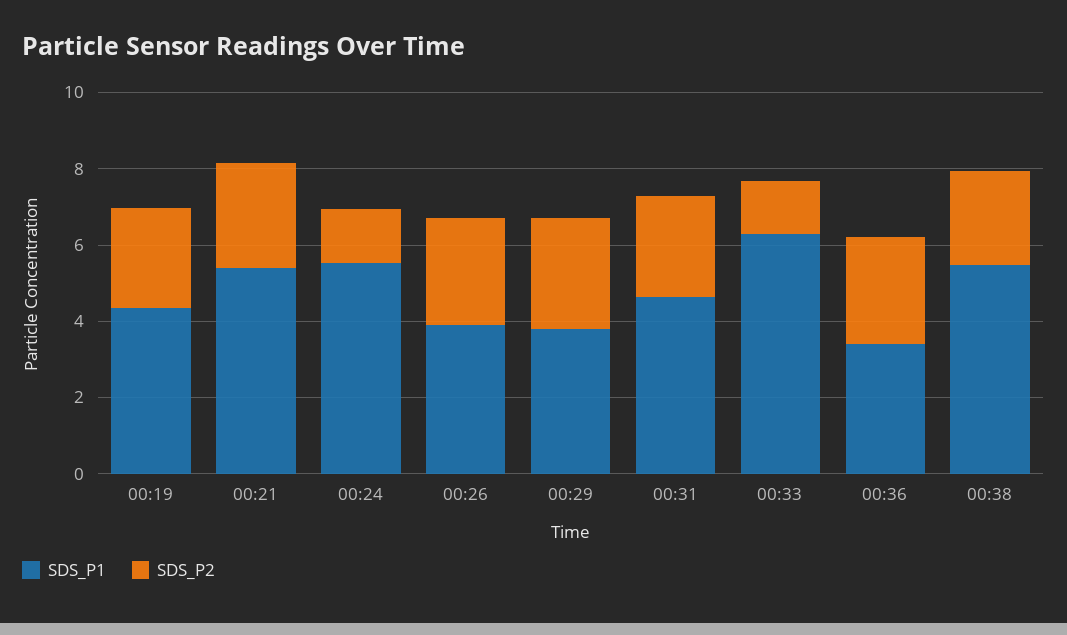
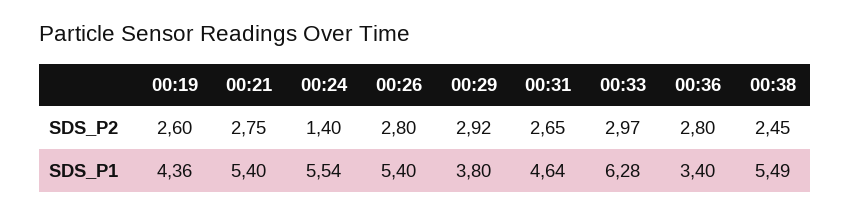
SDS_P1, 00:26: 4 -> 5.4
SDS_P2, 00:33: 1.5 -> 2.97

